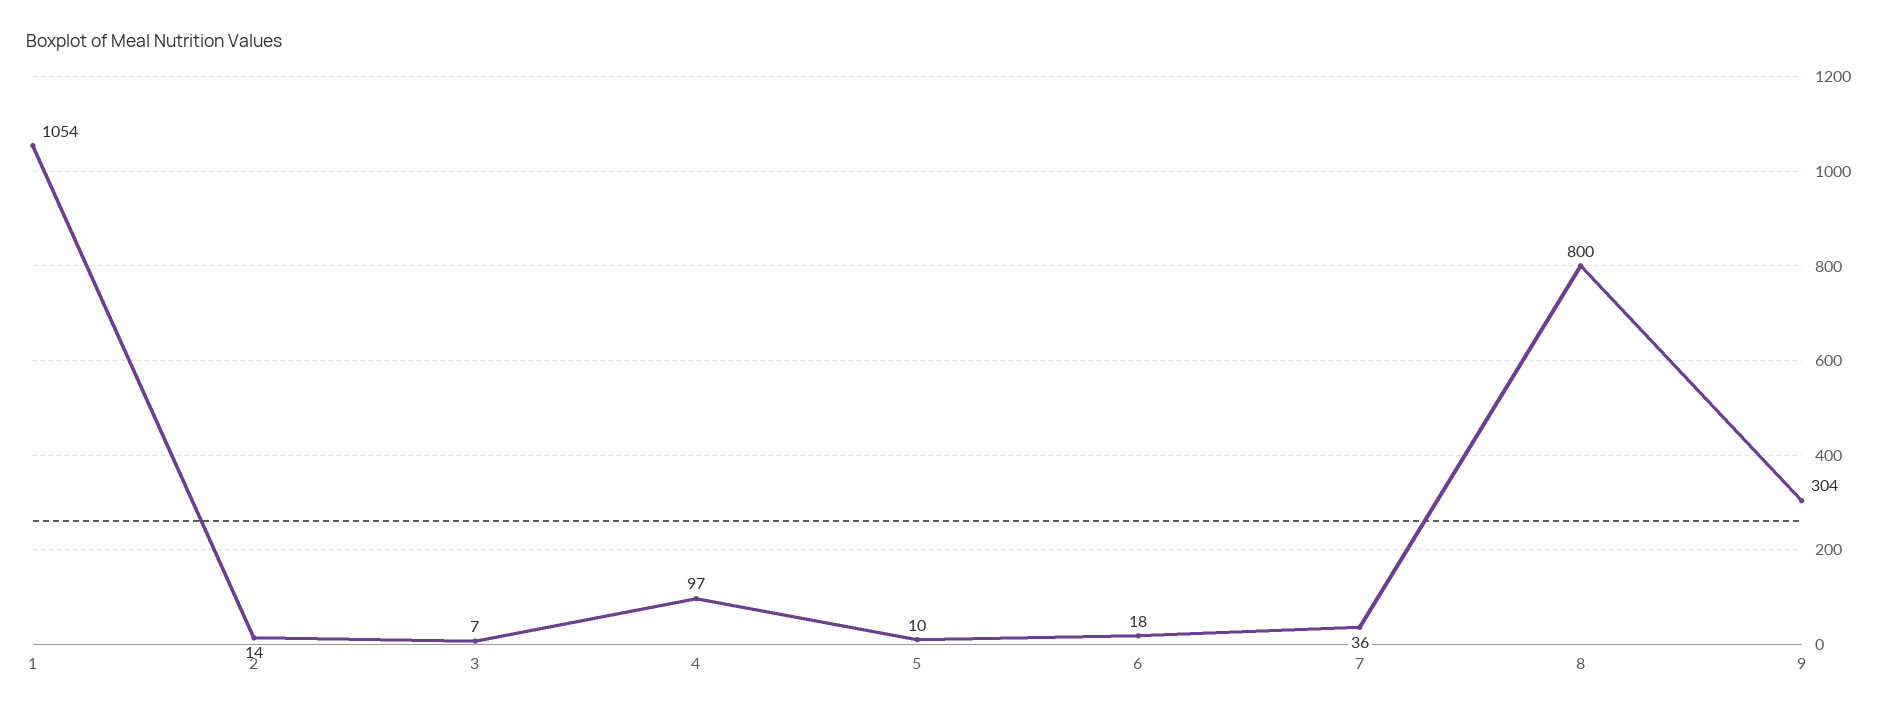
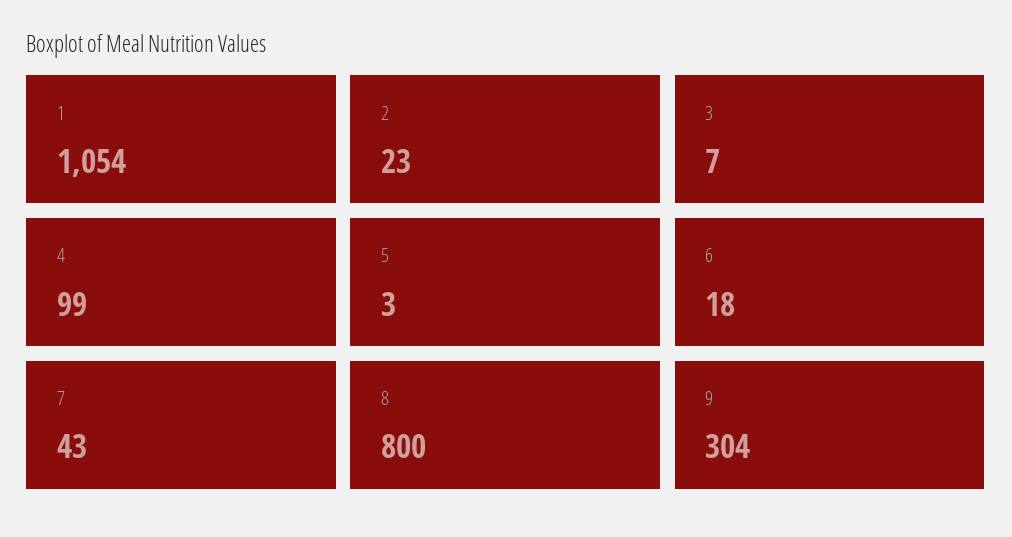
2: 14 -> 23
4: 97 -> 99
5: 10 -> 3
7: 36 -> 43

